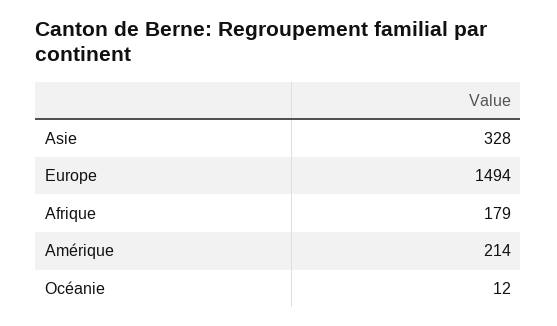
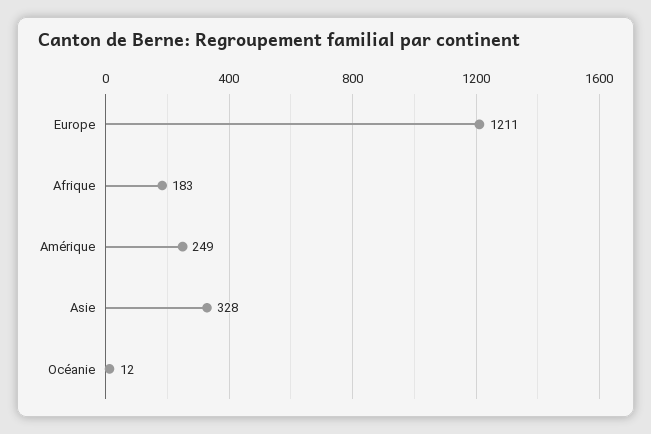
Europe: 1494 -> 1211
Afrique: 179 -> 183
Amérique: 214 -> 249

